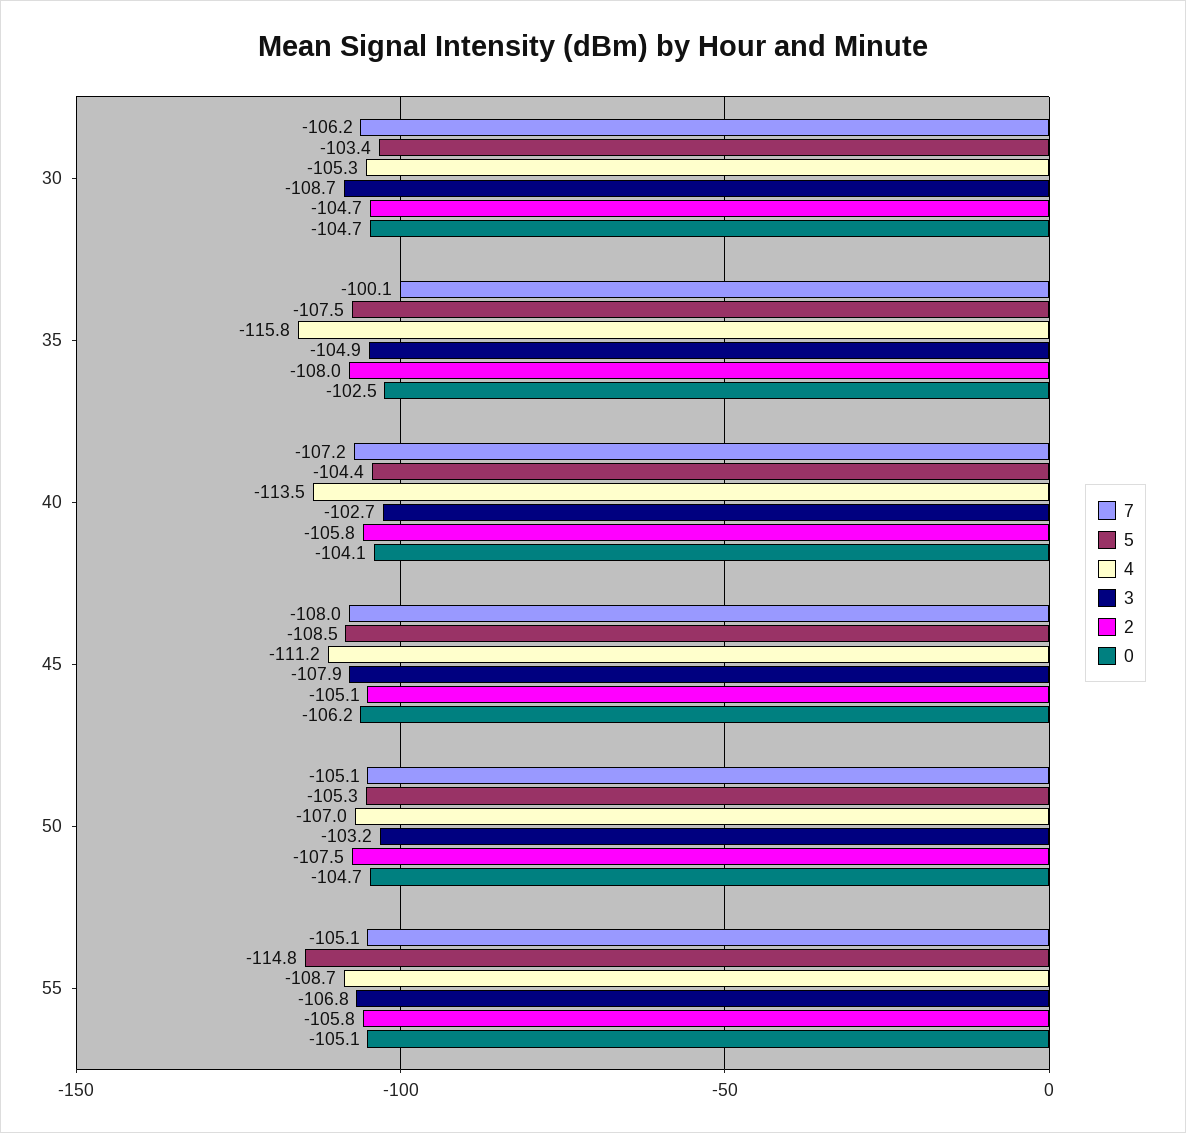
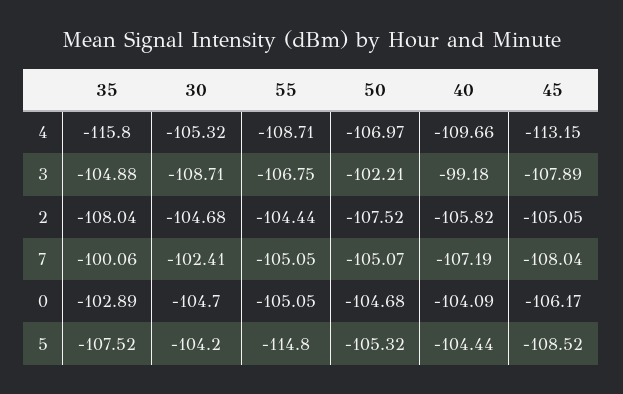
7, 30: -106.2 -> -102.41
5, 30: -103.4 -> -104.2
0, 35: -102.5 -> -102.89
4, 40: -113.5 -> -109.66
3, 40: -102.7 -> -99.18
4, 45: -111.2 -> -113.15
3, 50: -103.2 -> -102.21
2, 55: -105.8 -> -104.44

